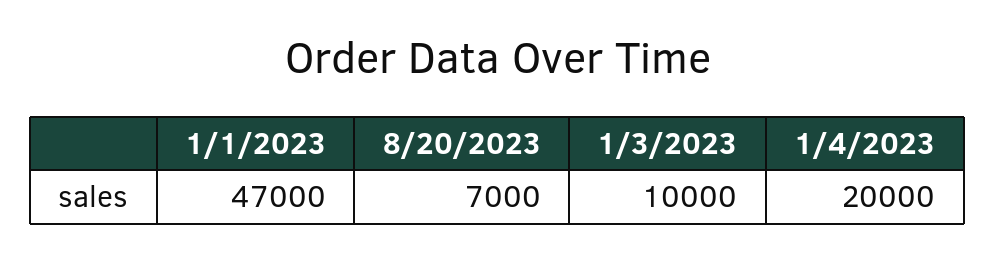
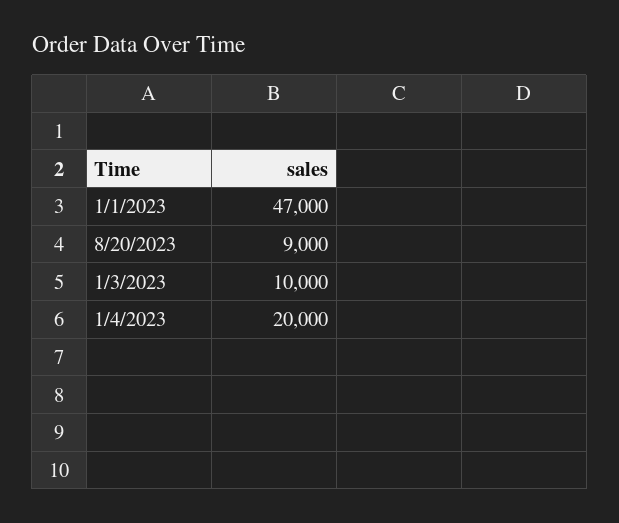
8/20/2023: 7000 -> 9000

